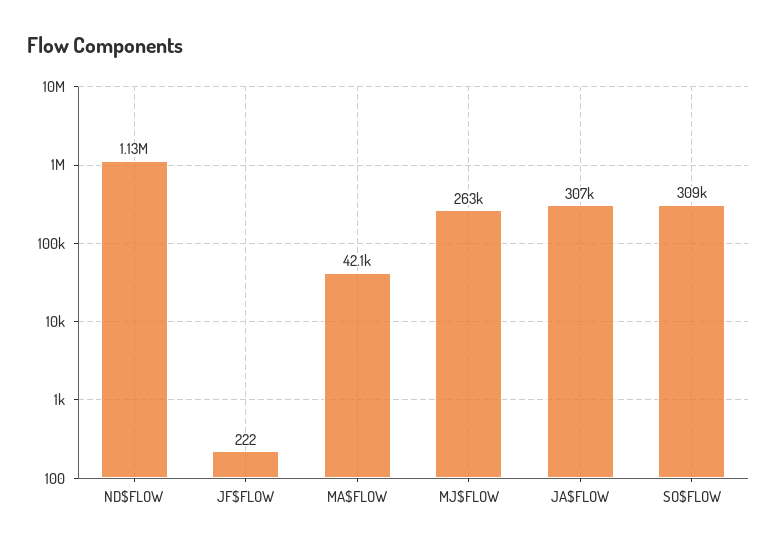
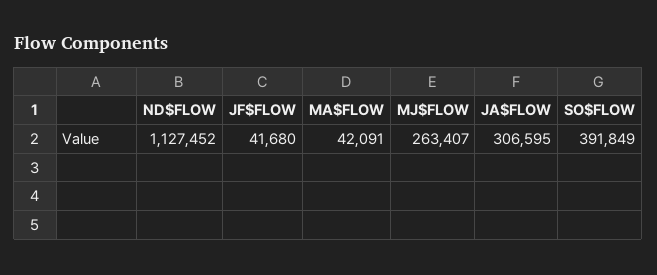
JF$FLOW: 222 -> 41680
SO$FLOW: 309000 -> 391849

